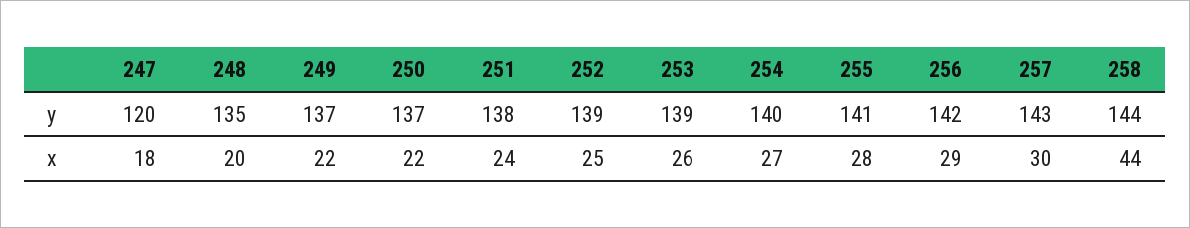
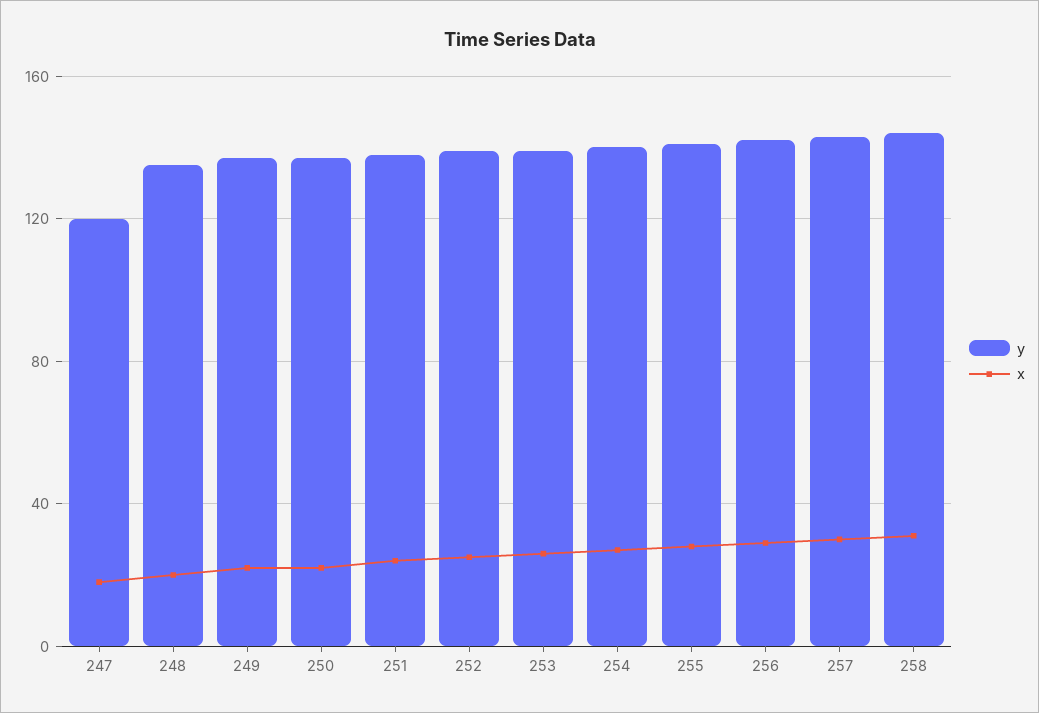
x, 258: 44 -> 30

